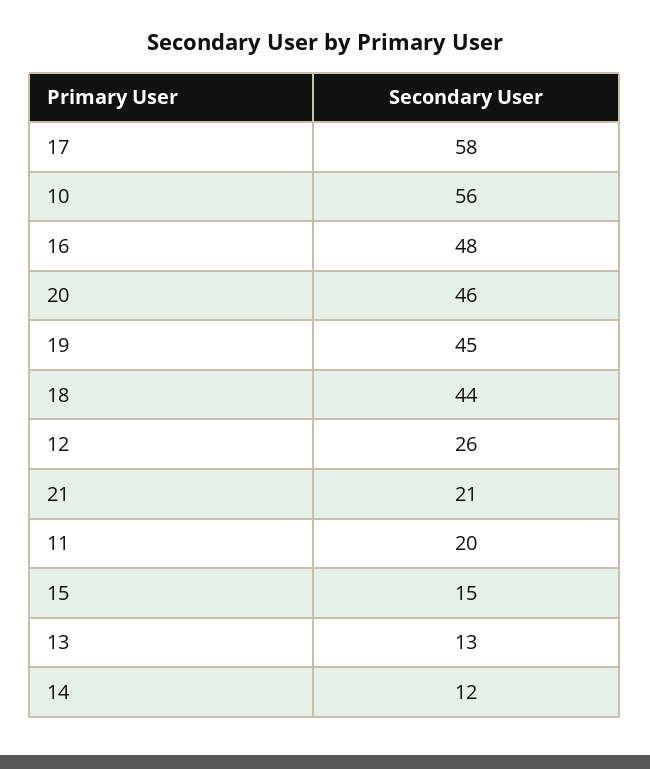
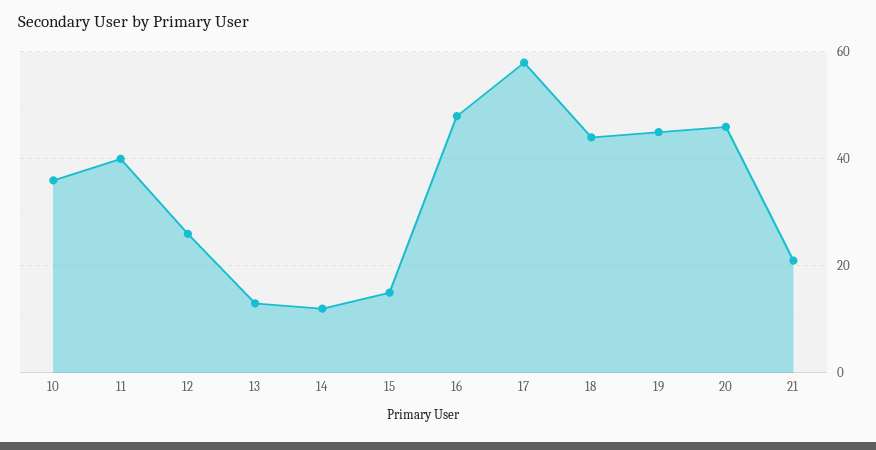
10: 56 -> 35
11: 20 -> 40

